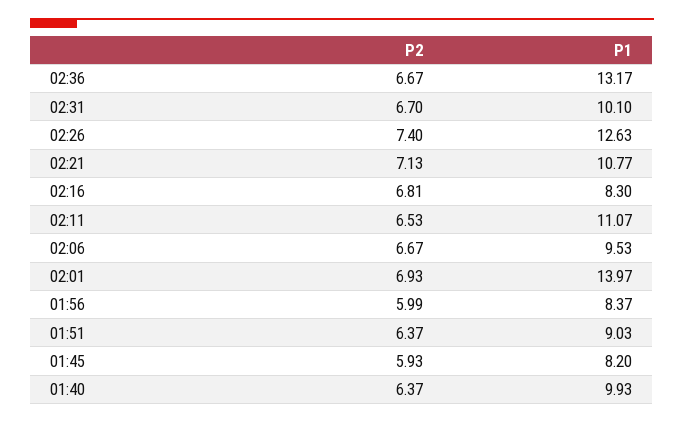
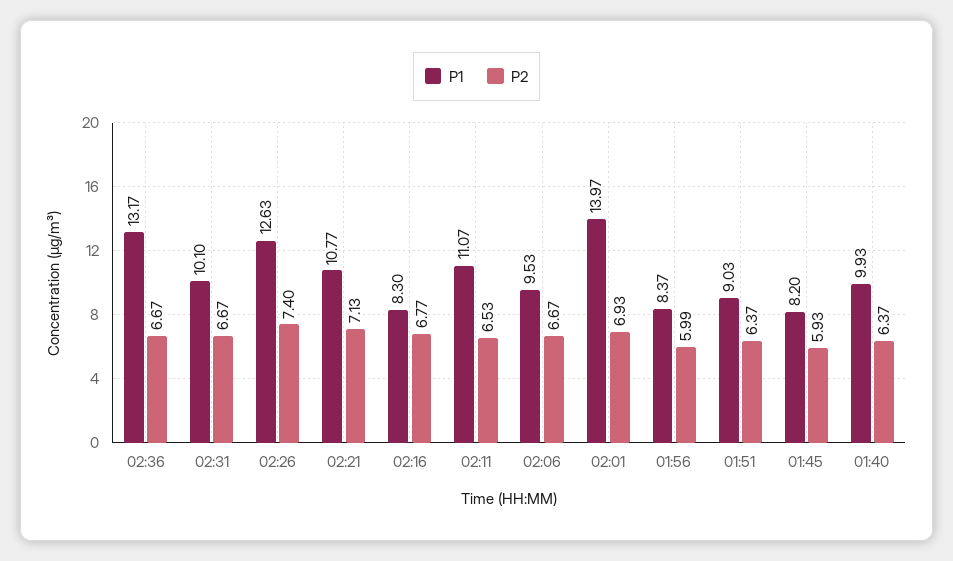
P2, 02:31: 6.7 -> 6.67
P2, 02:16: 6.81 -> 6.77

